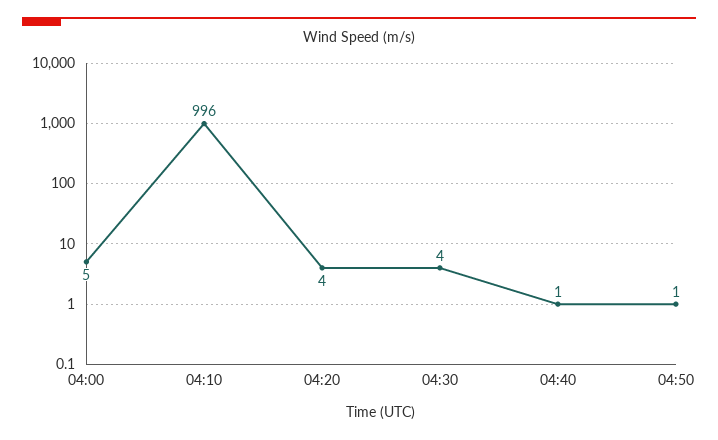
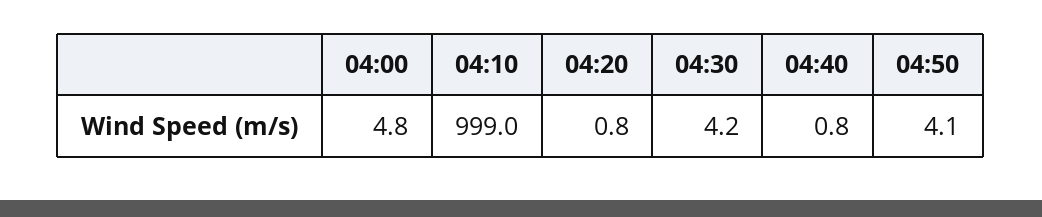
04:10: 996 -> 999
04:20: 4 -> 0.8
04:50: 1 -> 4.1

